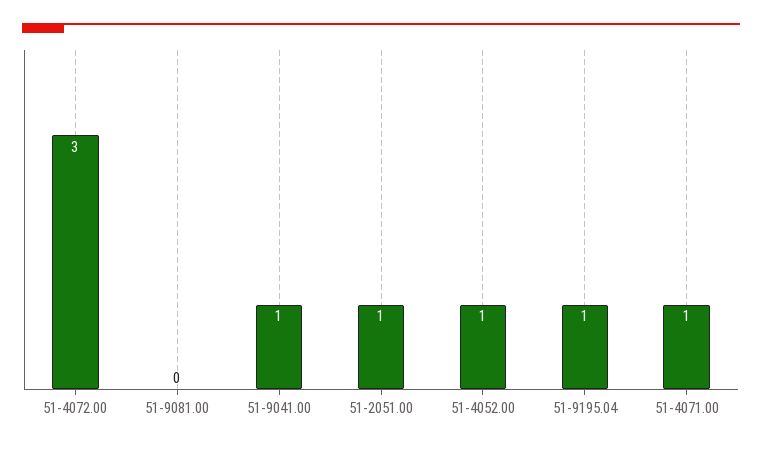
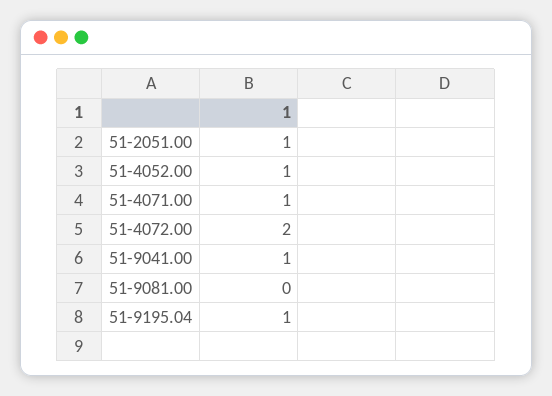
51-4072.00: 3 -> 2

